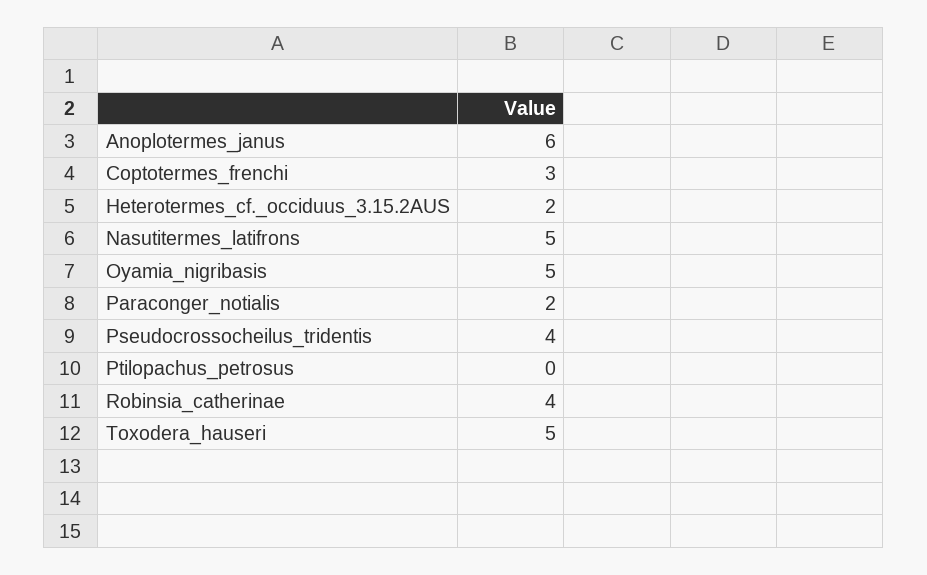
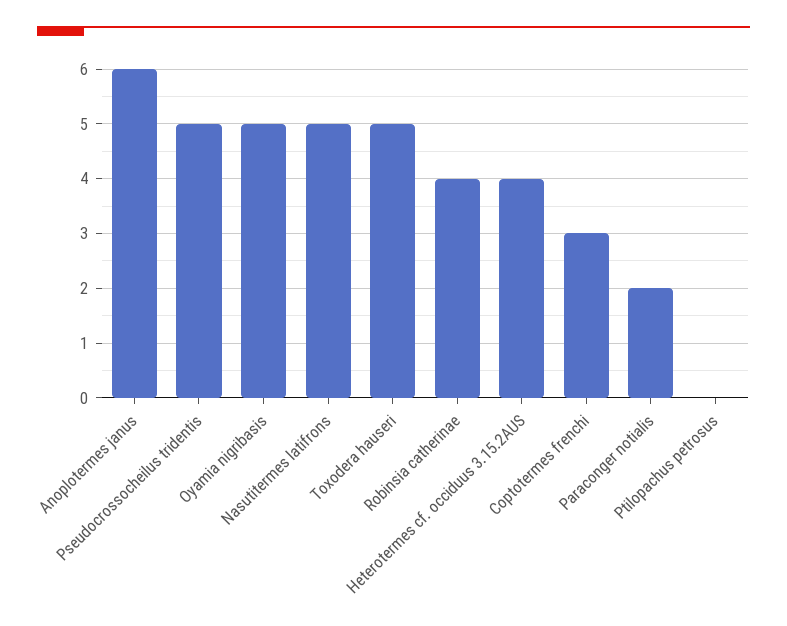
Heterotermes_cf._occiduus_3.15.2AUS: 2 -> 4
Pseudocrossocheilus_tridentis: 4 -> 5

